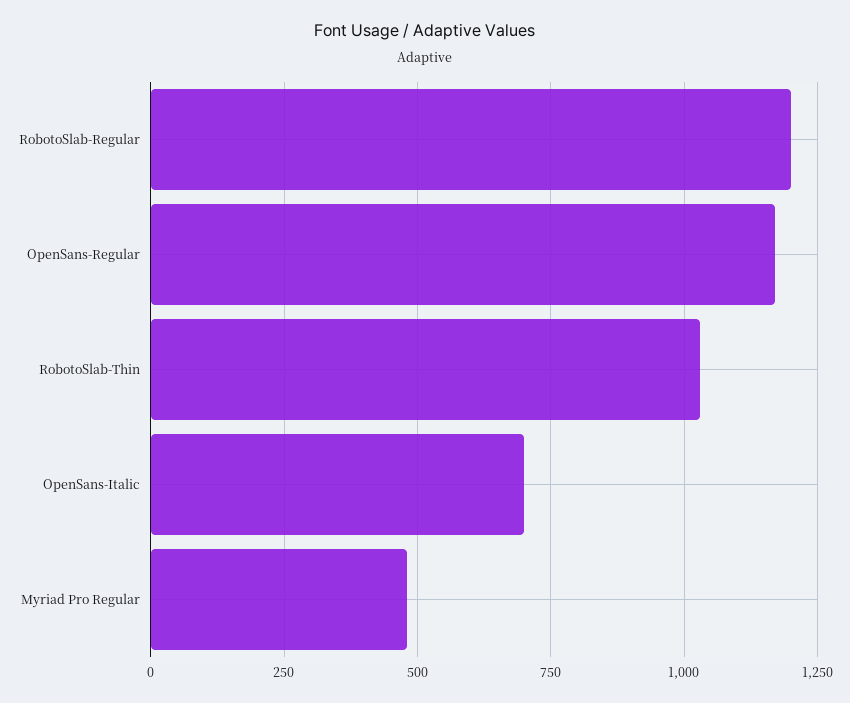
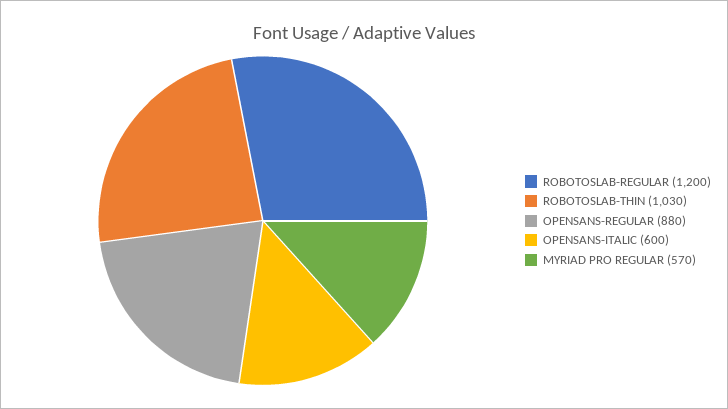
OpenSans-Regular: 1175 -> 880
OpenSans-Italic: 700 -> 600
Myriad Pro Regular: 475 -> 570

